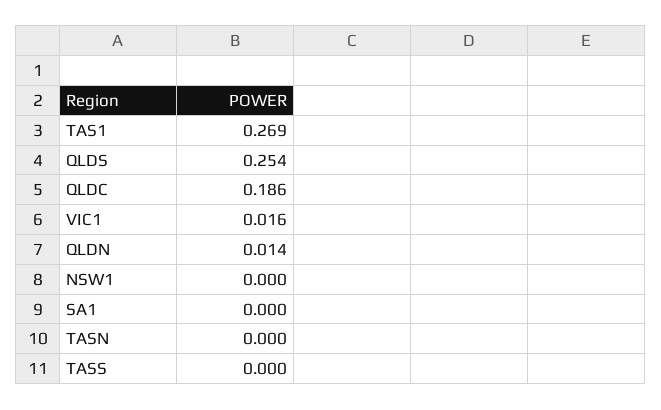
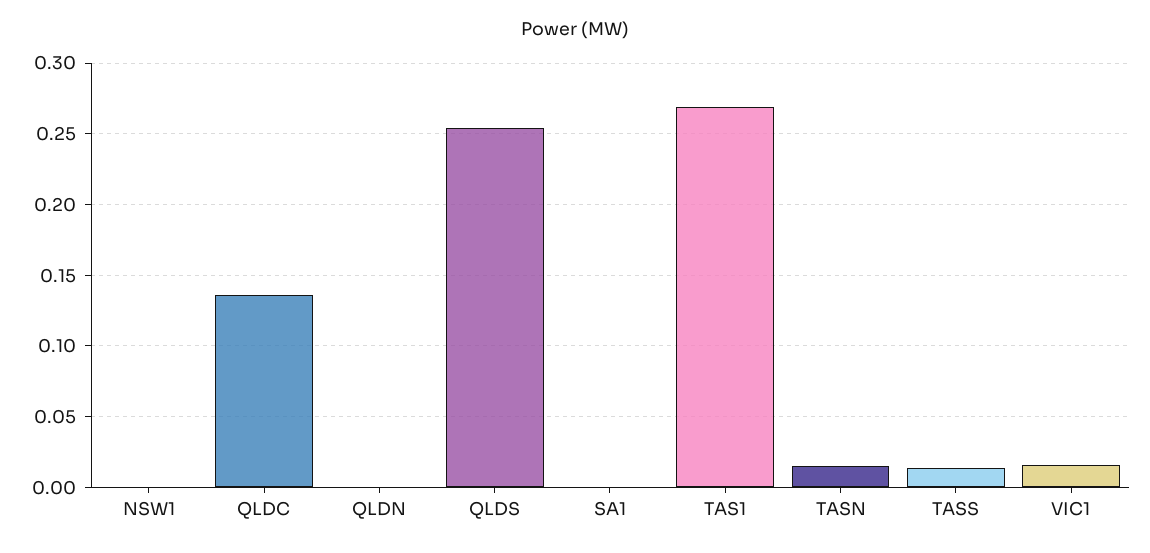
QLDC: 0.186 -> 0.135
QLDN: 0.014 -> 0
TASN: 0 -> 0.015
TASS: 0 -> 0.015

